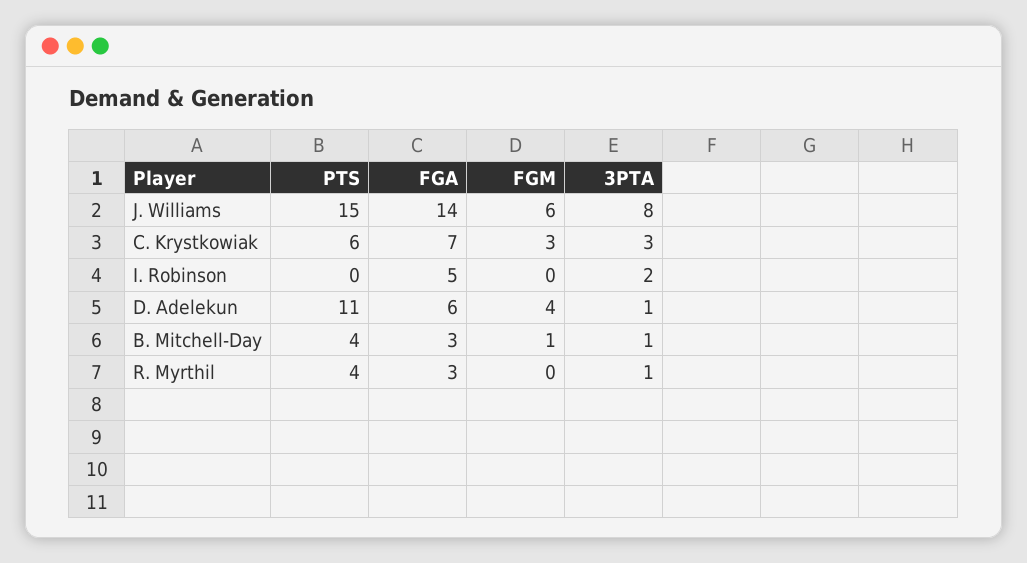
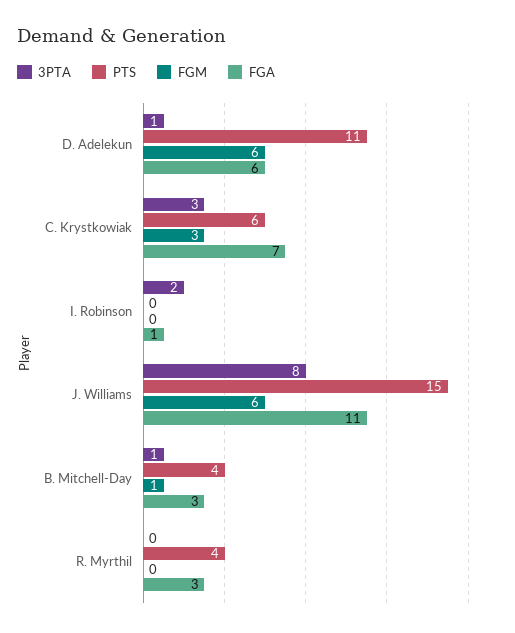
FGA, J. Williams: 14 -> 11
FGA, I. Robinson: 5 -> 1
FGM, D. Adelekun: 4 -> 6
3PTA, R. Myrthil: 1 -> 0

